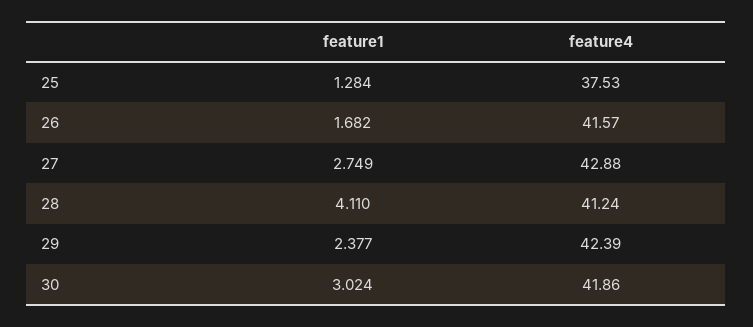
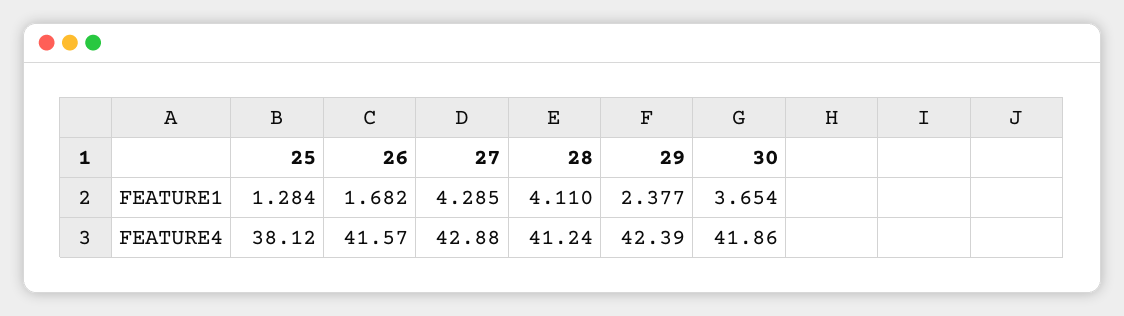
feature4, 25: 37.53 -> 38.12
feature1, 27: 2.749 -> 4.285
feature1, 30: 3.024 -> 3.654

